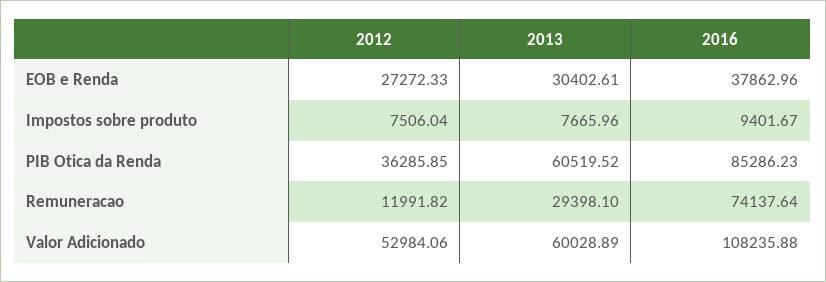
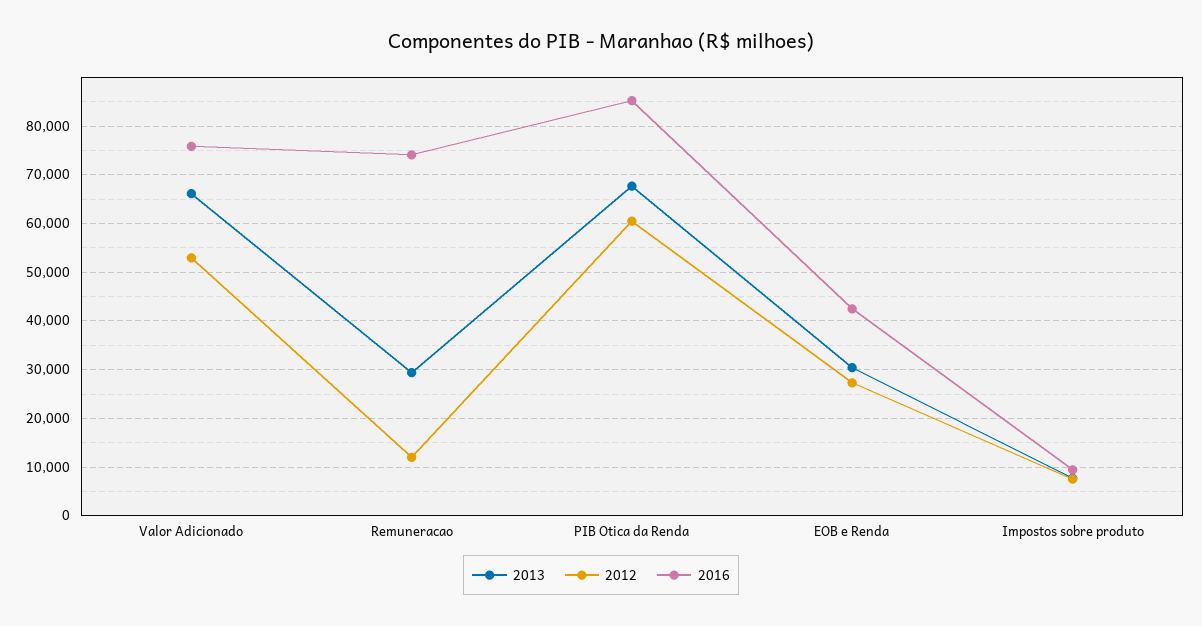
2016, EOB e Renda: 37862.96 -> 42000
2012, PIB Otica da Renda: 36285.85 -> 60000
2013, PIB Otica da Renda: 60519.52 -> 68000
2013, Valor Adicionado: 60028.89 -> 66000
2016, Valor Adicionado: 108235.88 -> 76000

